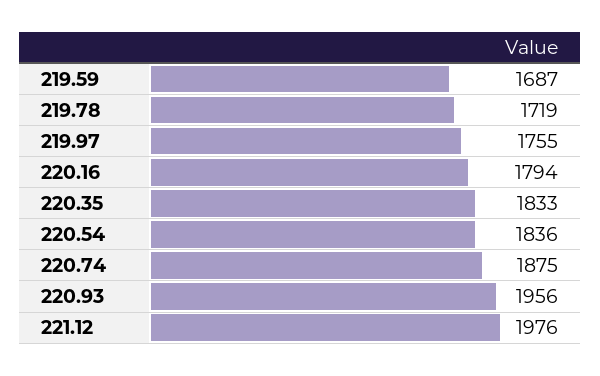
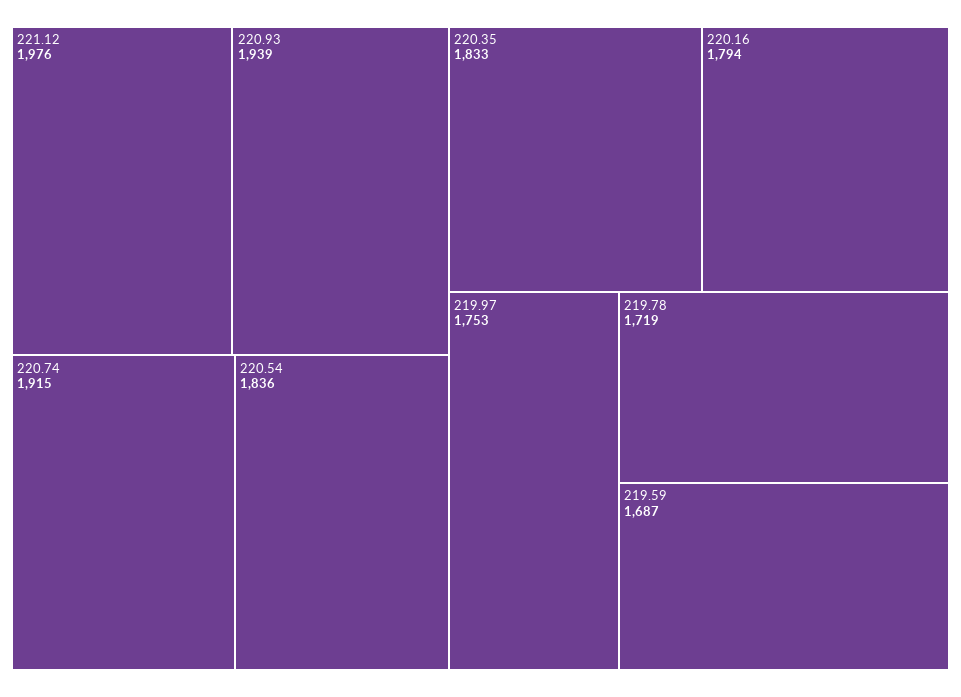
219.97: 1755 -> 1753
220.74: 1875 -> 1915
220.93: 1956 -> 1939

